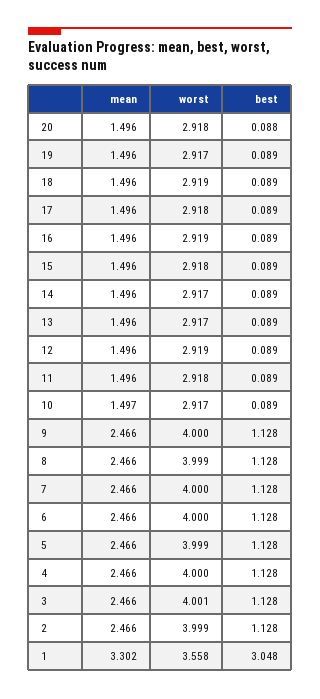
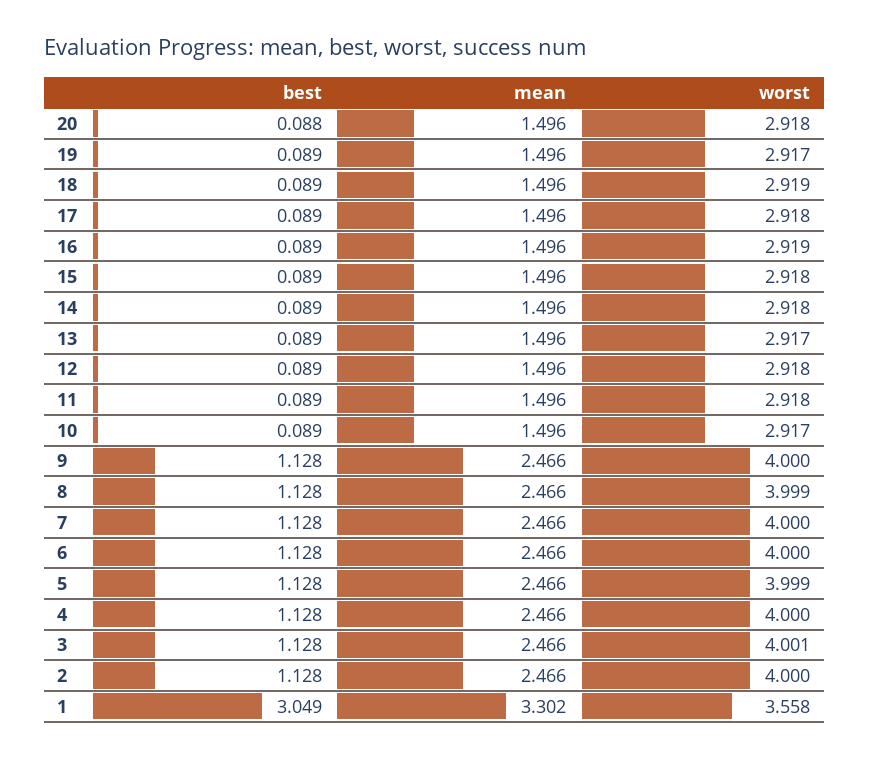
worst, 14: 2.917 -> 2.918
worst, 12: 2.919 -> 2.918
mean, 10: 1.497 -> 1.496
worst, 2: 3.999 -> 4
best, 1: 3.048 -> 3.049

